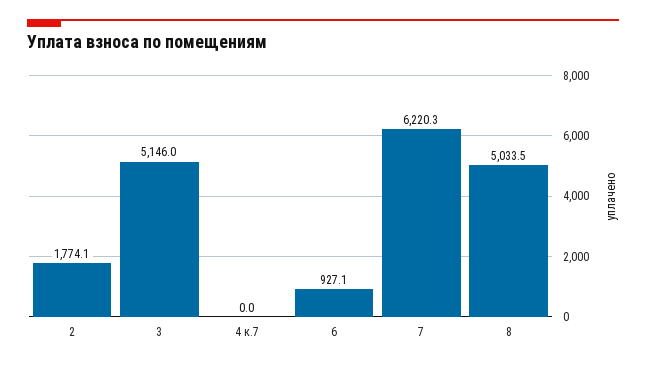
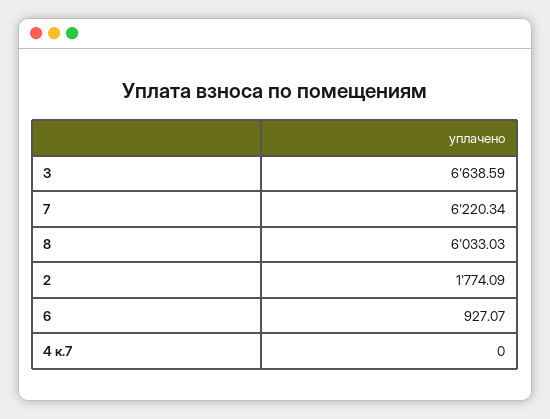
3: 5146 -> 6638.59
8: 5033.5 -> 6033.03

